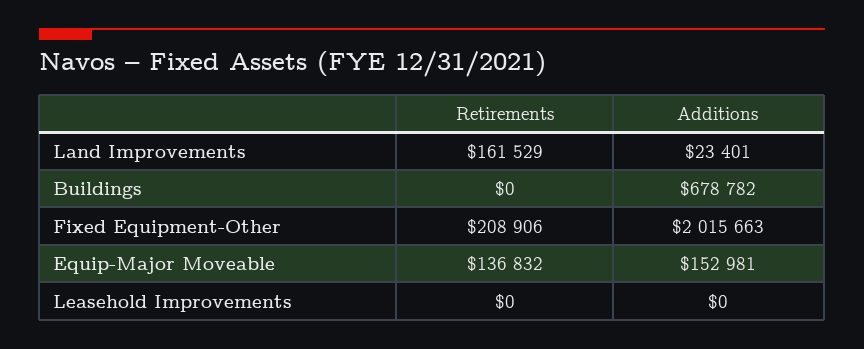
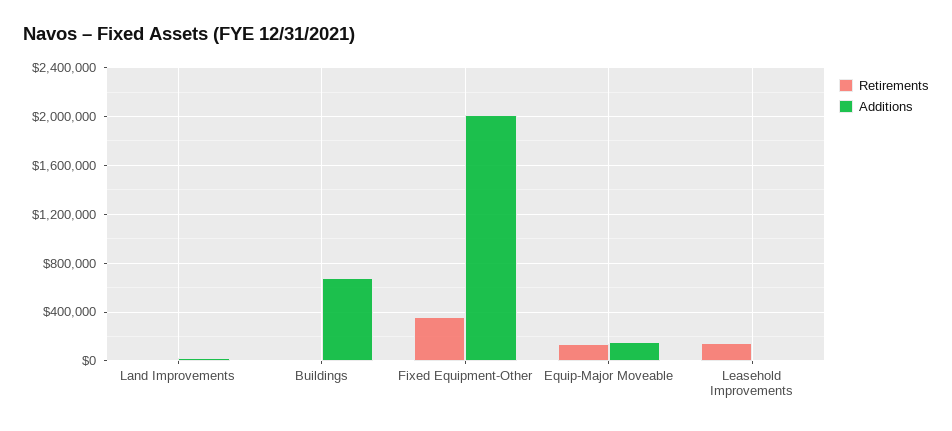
Retirements, Land Improvements: 161529 -> 0
Retirements, Fixed Equipment-Other: 208906 -> 350000
Retirements, Leasehold Improvements: 0 -> 150000

